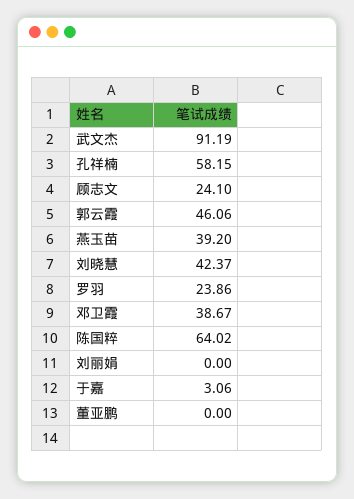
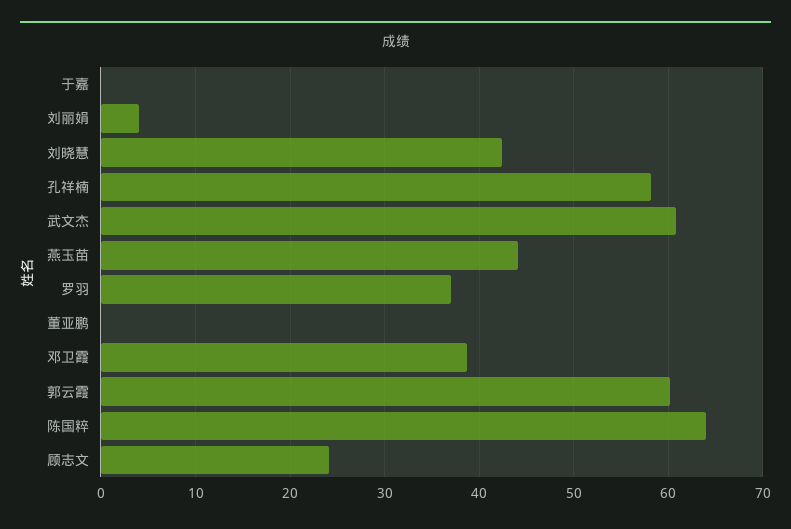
武文杰: 91.19 -> 61
郭云霞: 46.06 -> 60
燕玉苗: 39.2 -> 44
罗羽: 23.86 -> 37
刘丽娟: 0 -> 4
于嘉: 3.06 -> 0

